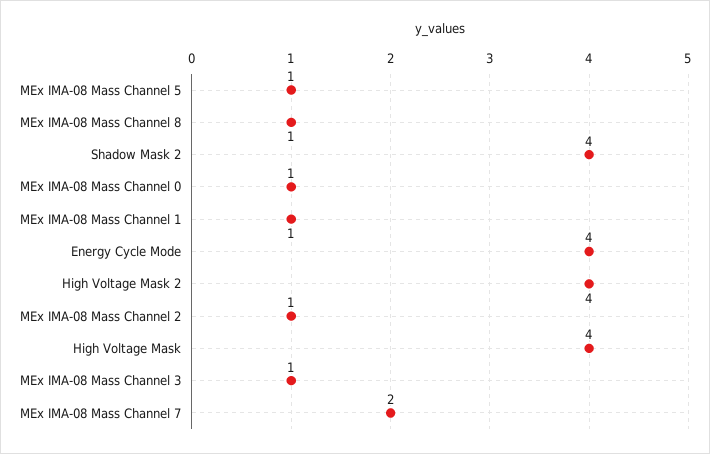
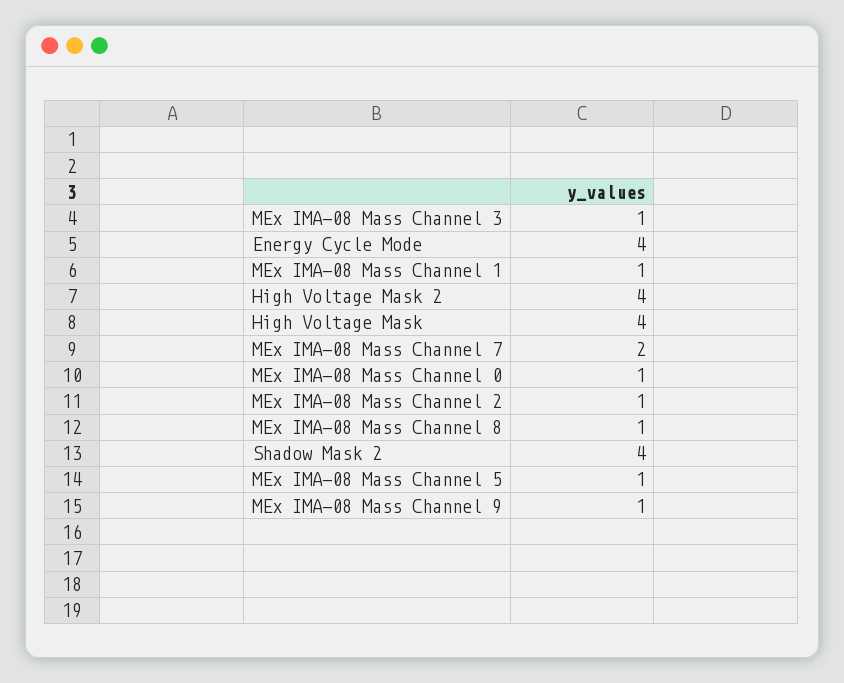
MEx IMA-08 Mass Channel 9: none -> 1

